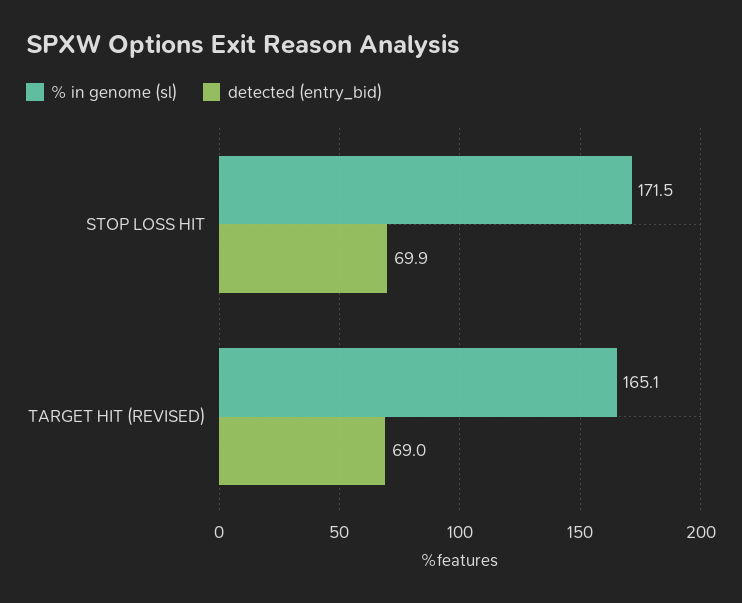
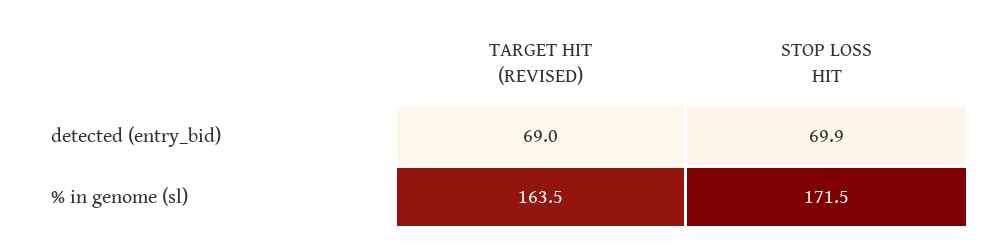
% in genome (sl), TARGET HIT (REVISED): 165.1 -> 163.5

